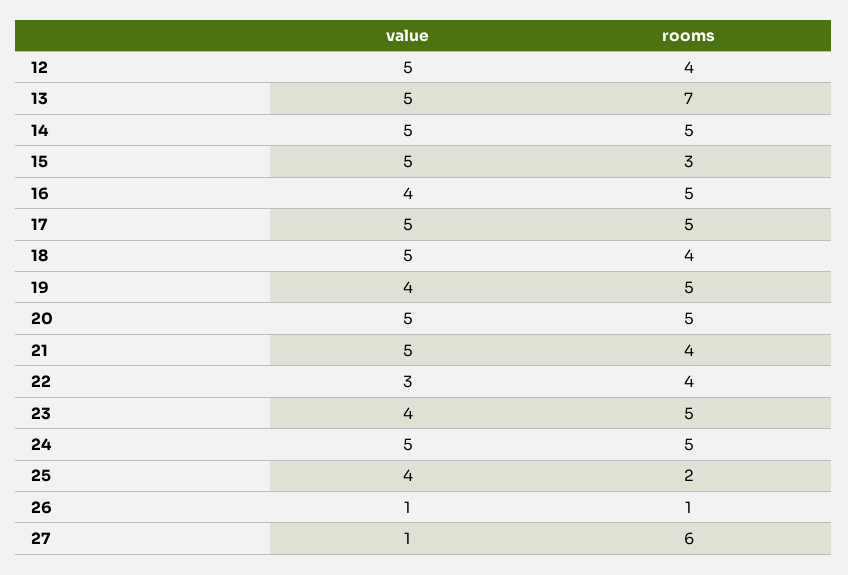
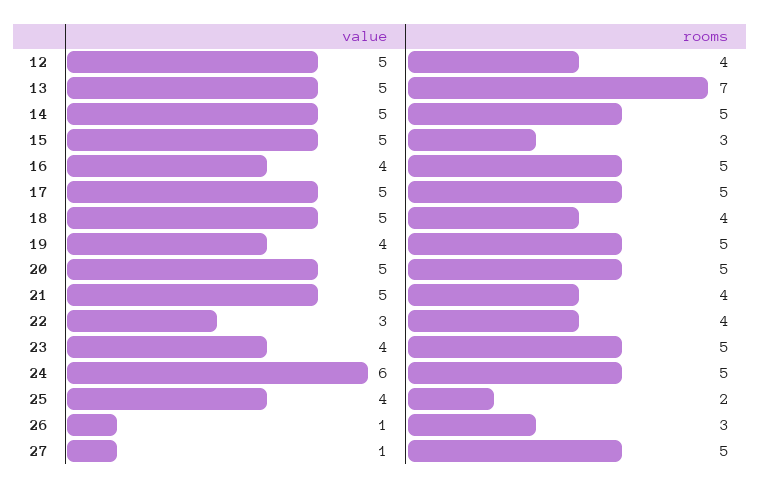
value, 24: 5 -> 6
rooms, 26: 1 -> 3
rooms, 27: 6 -> 5

